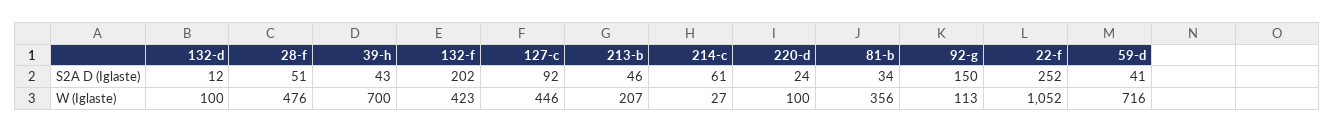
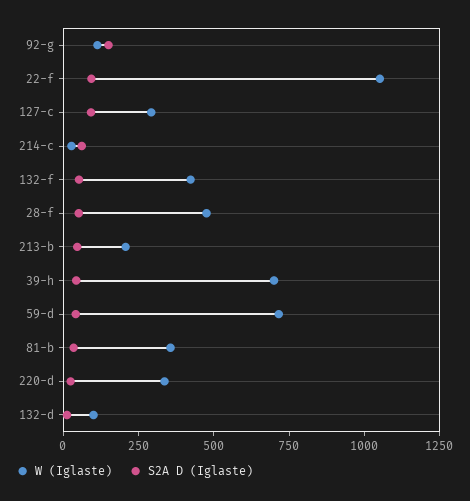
S2A D (Iglaste), 132-f: 202 -> 50
S2A D (Iglaste), 22-f: 252 -> 100
W (Iglaste), 127-c: 446 -> 300
W (Iglaste), 220-d: 100 -> 350

